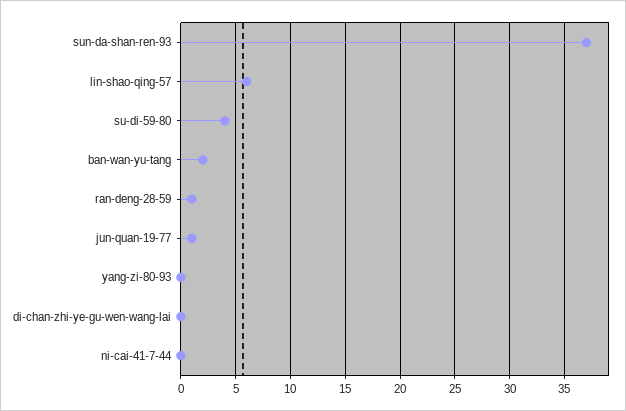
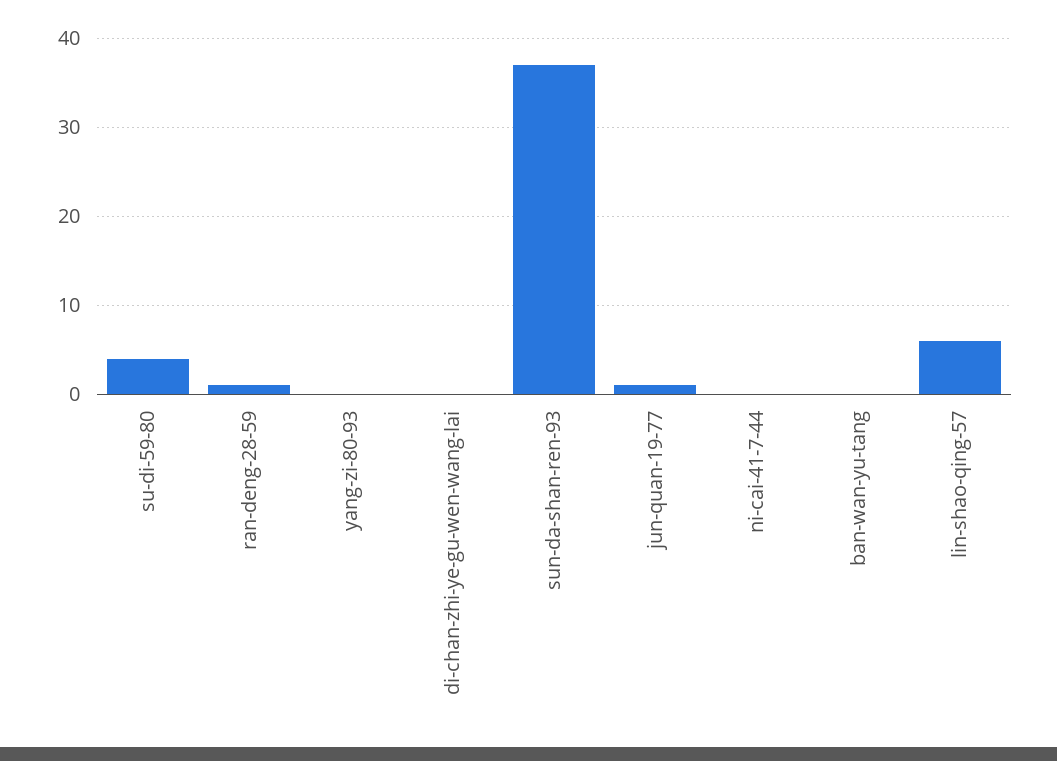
ban-wan-yu-tang: 2 -> 0

